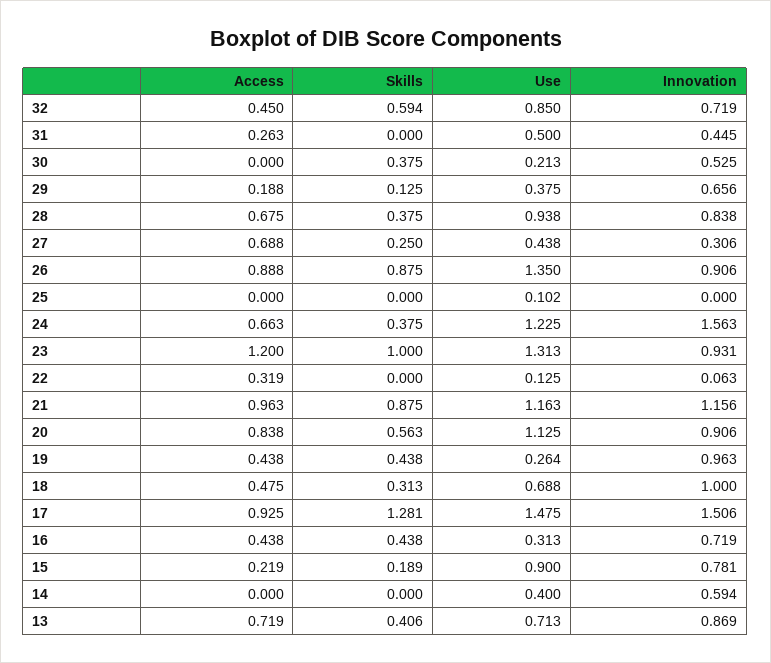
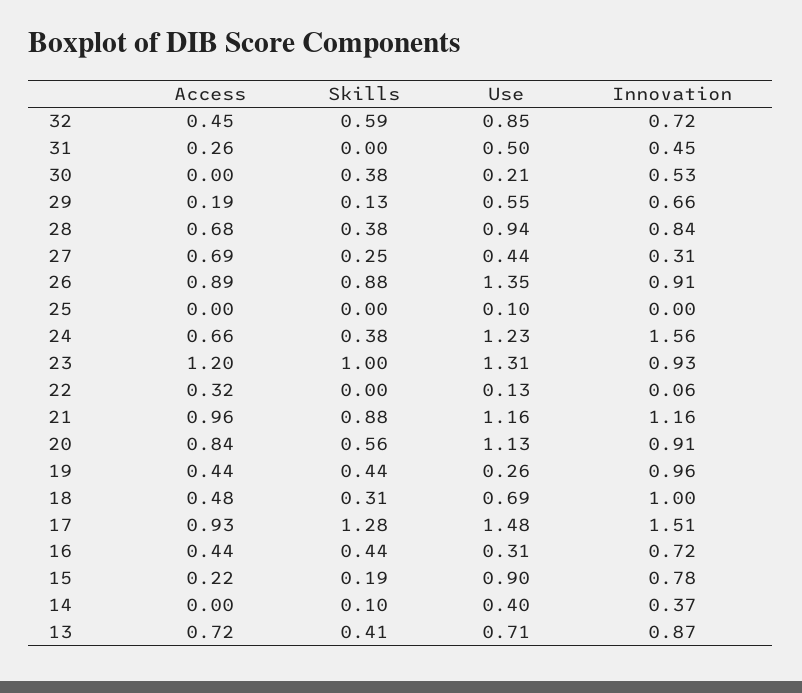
Use, 29: 0.375 -> 0.55
Skills, 14: 0 -> 0.1
Innovation, 14: 0.594 -> 0.37

